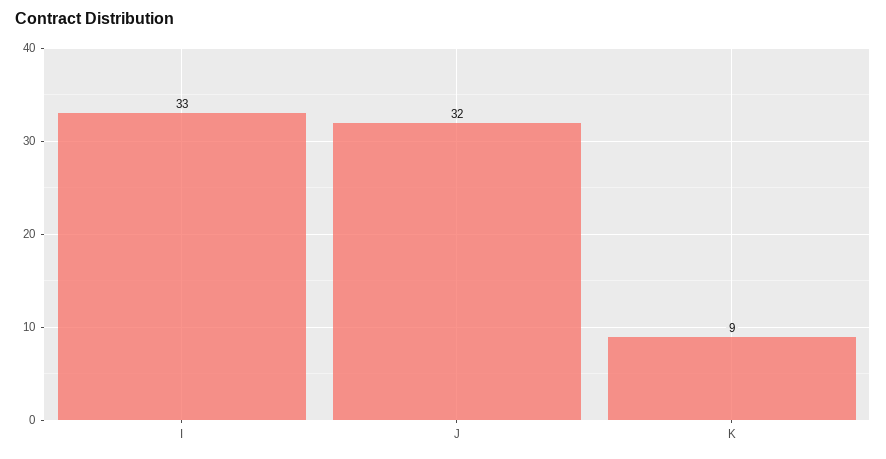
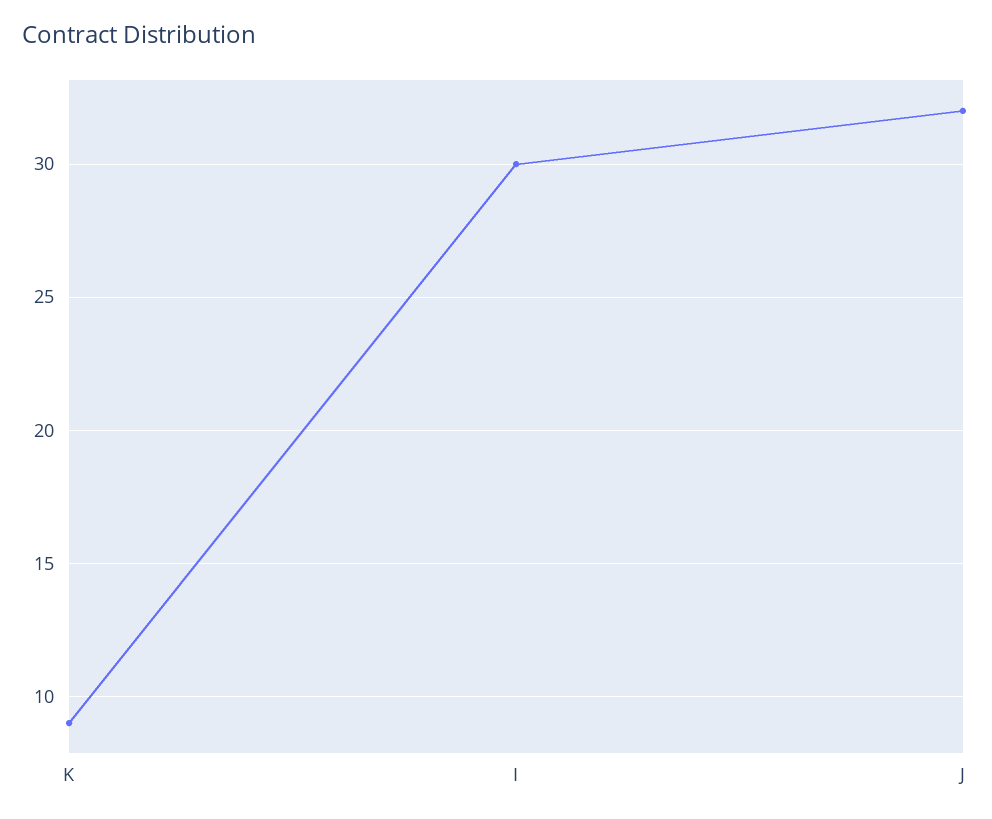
I: 33 -> 30

